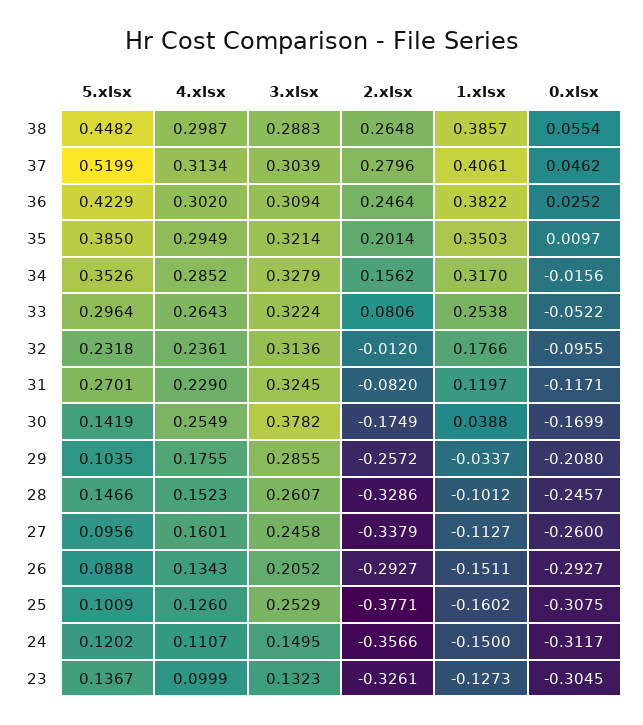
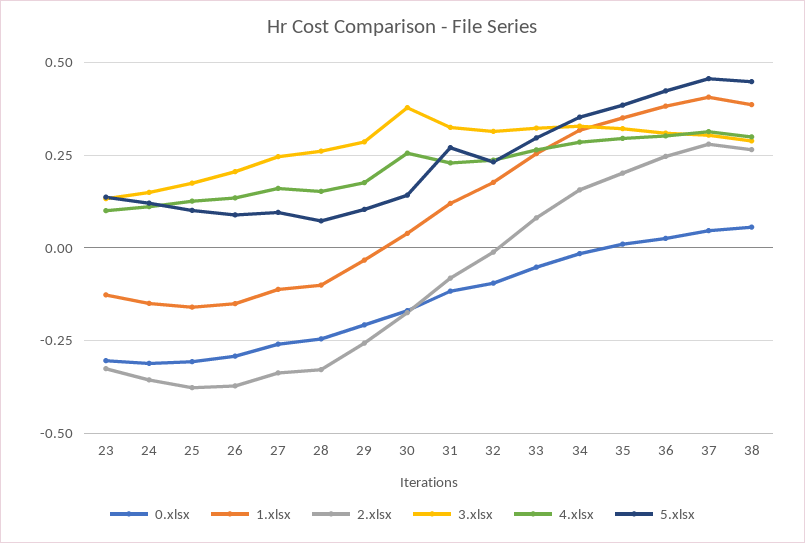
5.xlsx, 37: 0.5199 -> 0.45
5.xlsx, 28: 0.1466 -> 0.075
2.xlsx, 26: -0.2927 -> -0.375
3.xlsx, 25: 0.2529 -> 0.175

